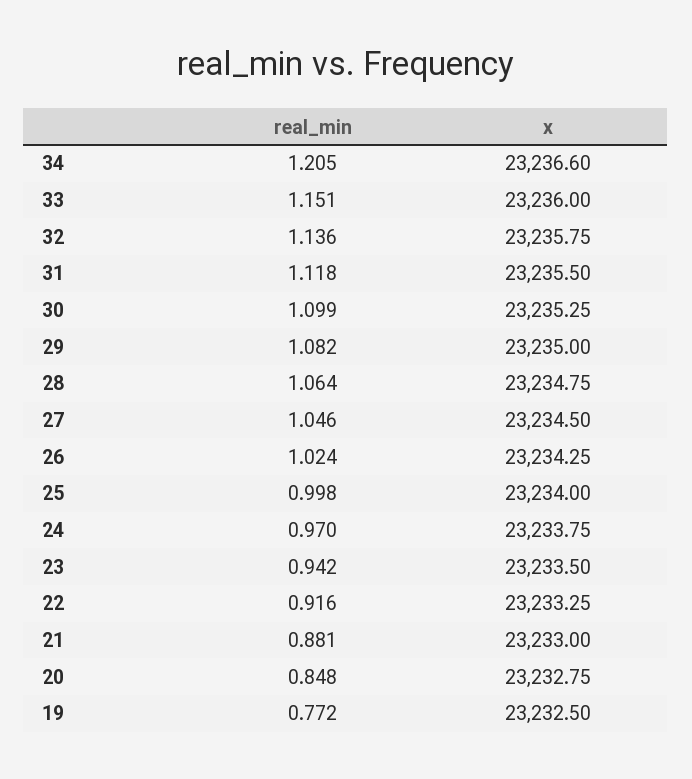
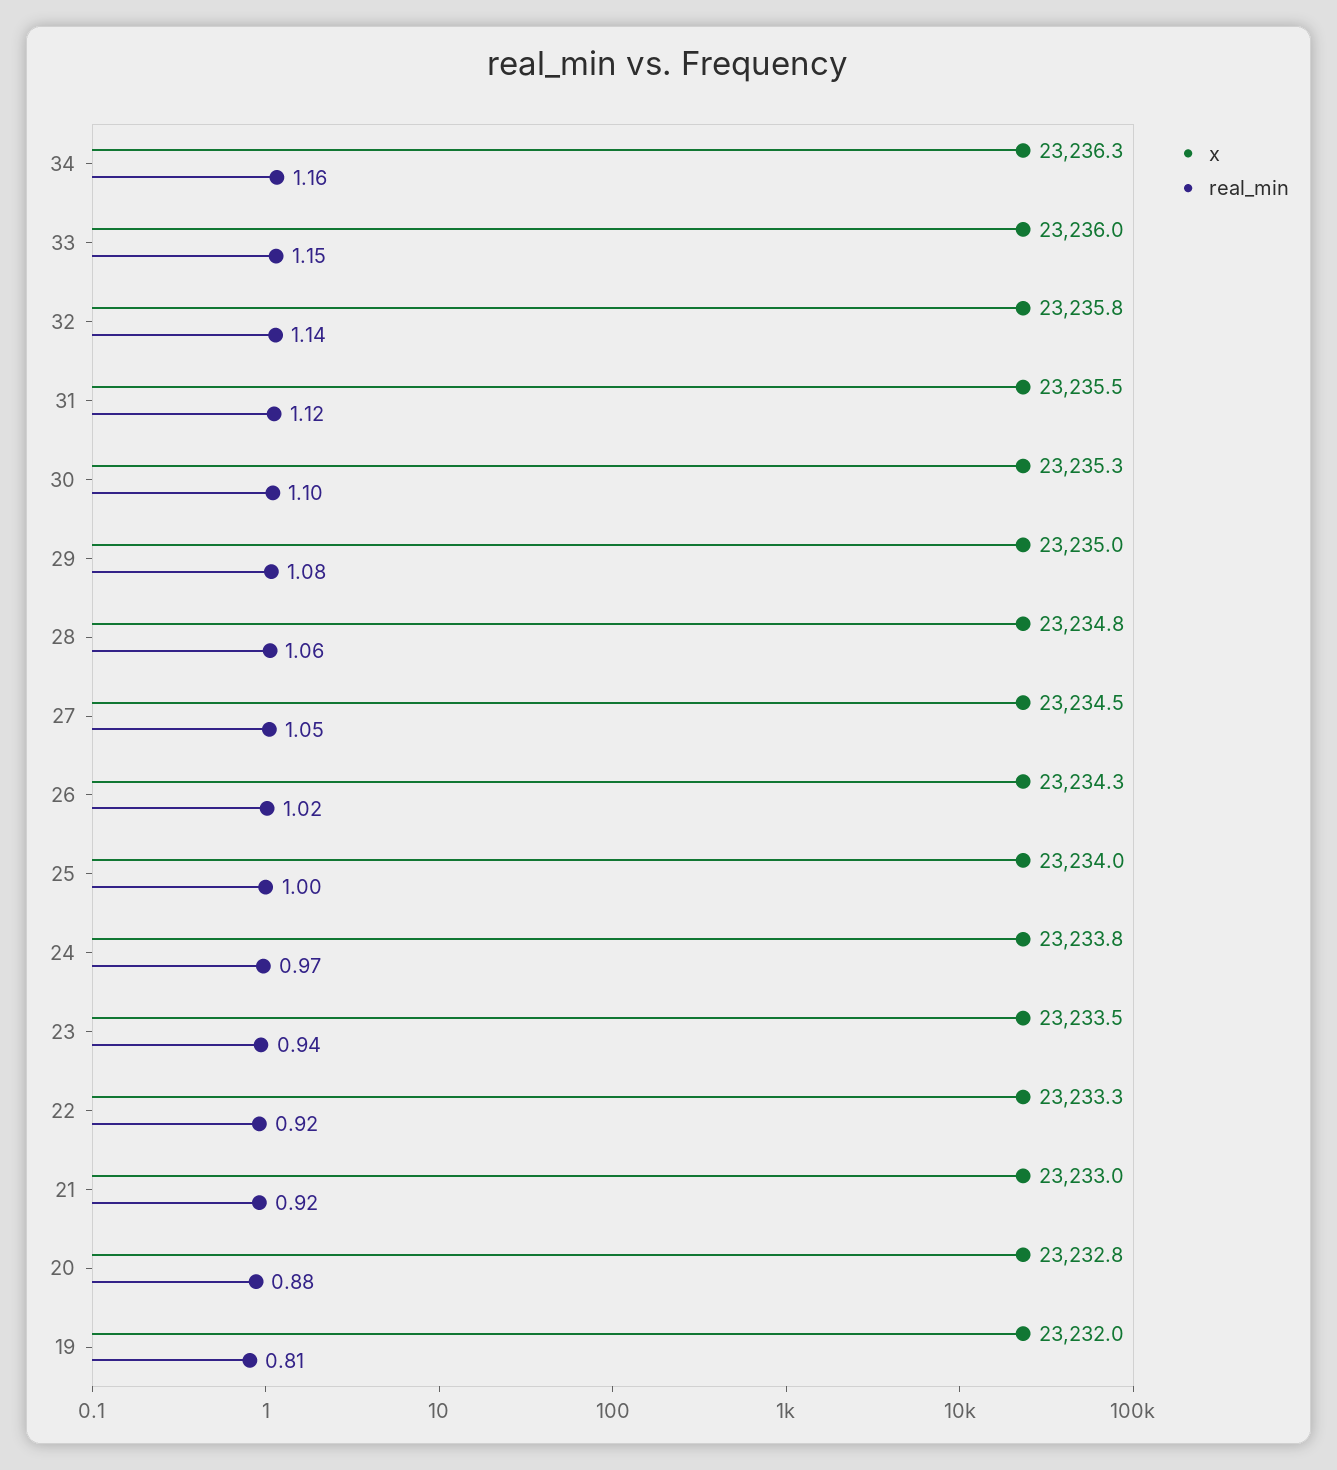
real_min, 34: 1.205 -> 1.16
x, 34: 23236.6 -> 23236.3
real_min, 21: 0.881 -> 0.92
real_min, 20: 0.848 -> 0.88
real_min, 19: 0.772 -> 0.81
x, 19: 23232.5 -> 23232

